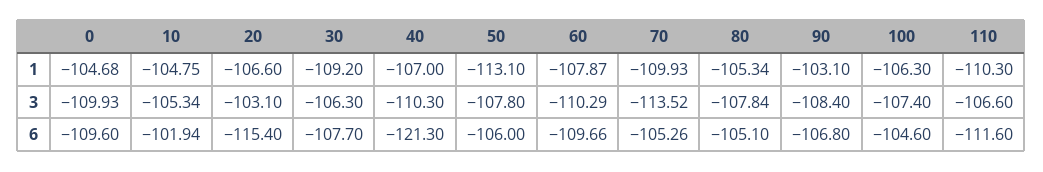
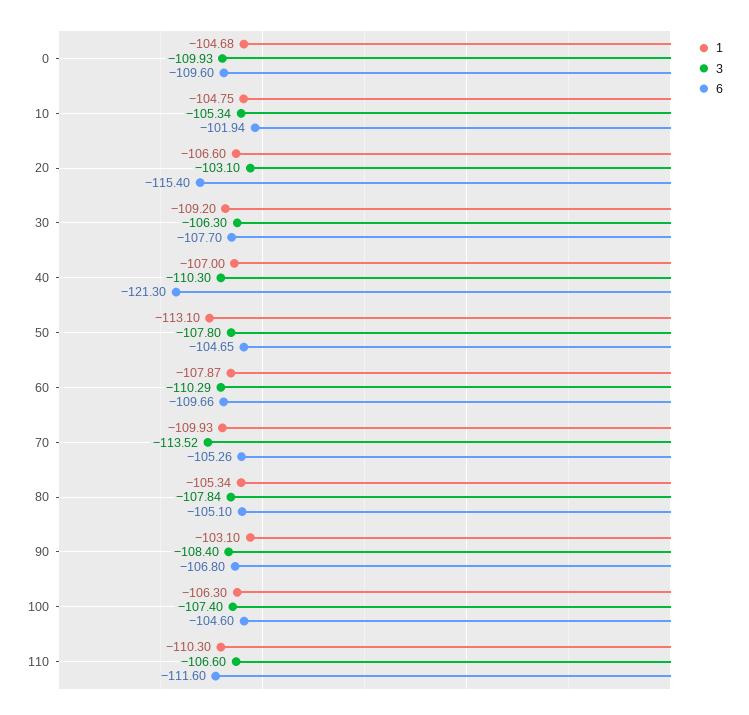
6, 50: -106 -> -104.65

